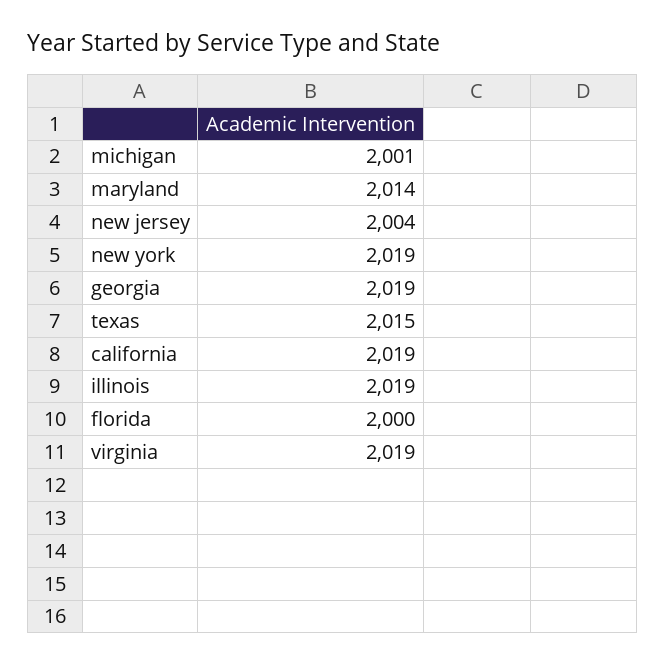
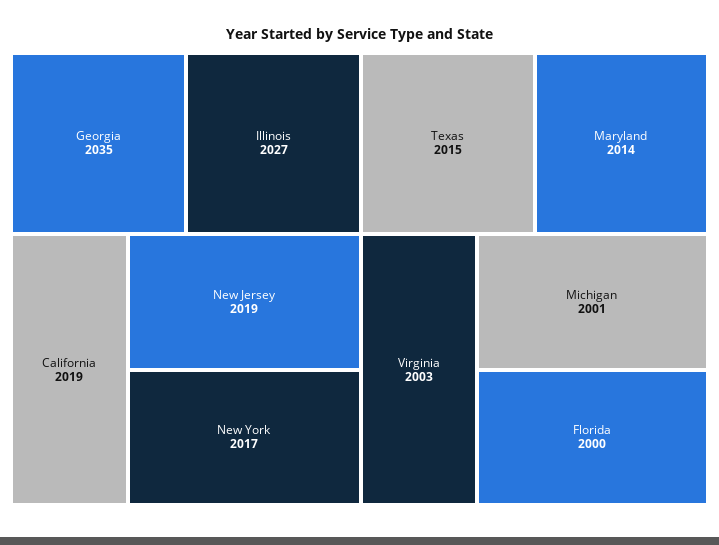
new jersey: 2004 -> 2019
new york: 2019 -> 2017
georgia: 2019 -> 2035
illinois: 2019 -> 2027
virginia: 2019 -> 2003

